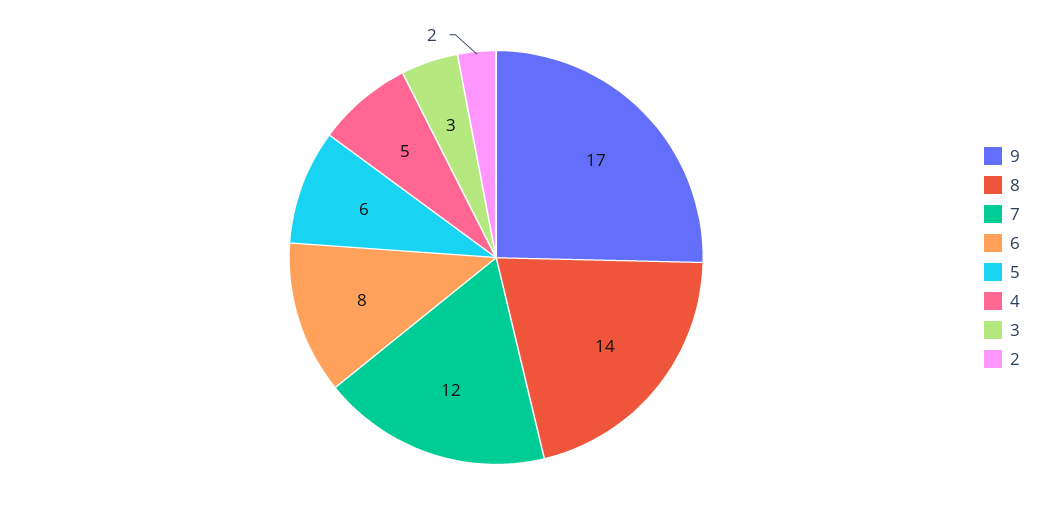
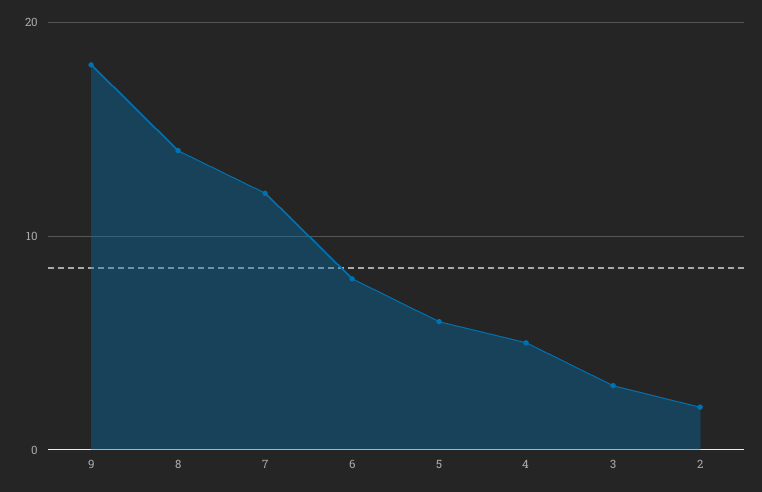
9: 17 -> 18

